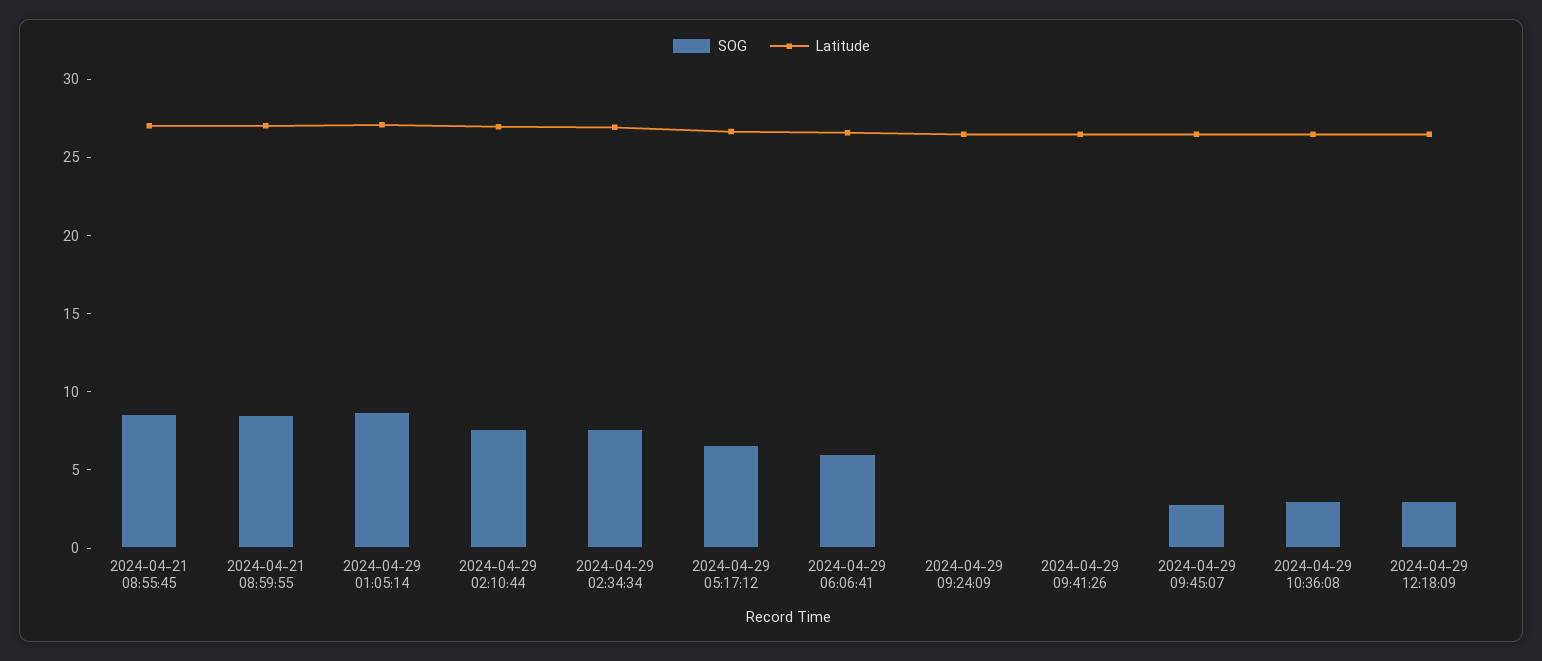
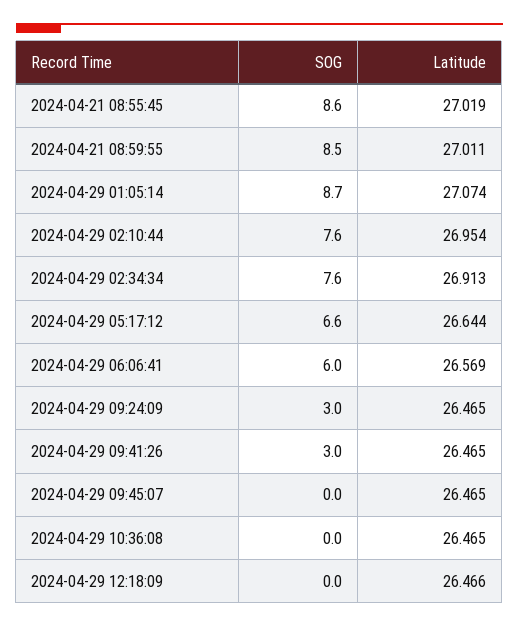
SOG, 2024-04-29 09:24:09: 0 -> 3
SOG, 2024-04-29 09:41:26: 0 -> 3
SOG, 2024-04-29 09:45:07: 3 -> 0
SOG, 2024-04-29 10:36:08: 3 -> 0
SOG, 2024-04-29 12:18:09: 3 -> 0

